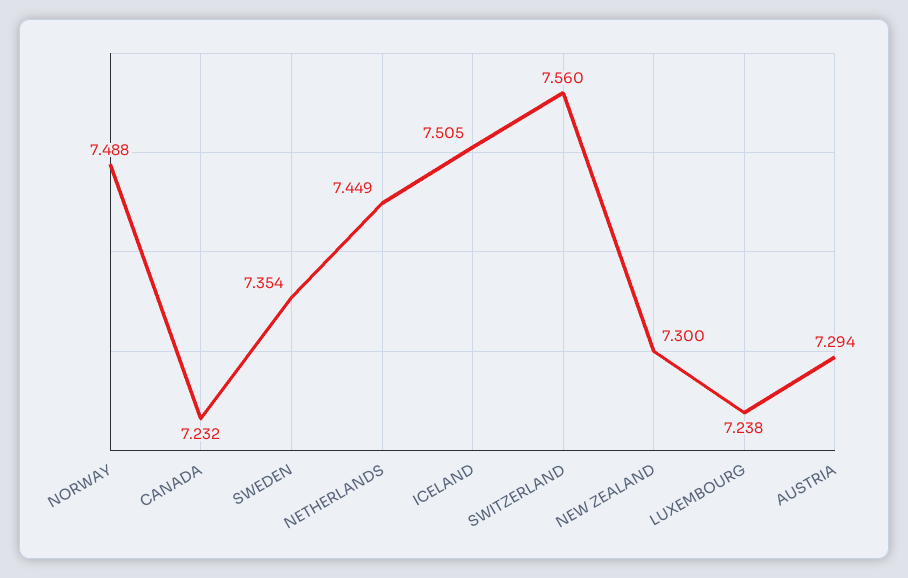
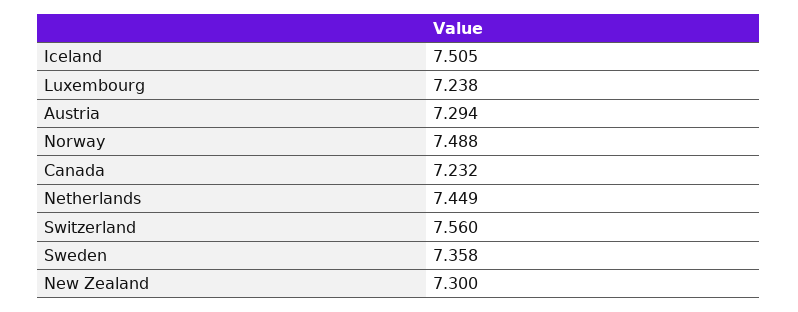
SWEDEN: 7.354 -> 7.358

